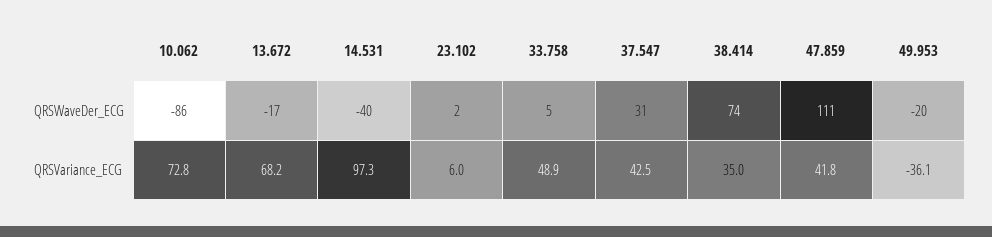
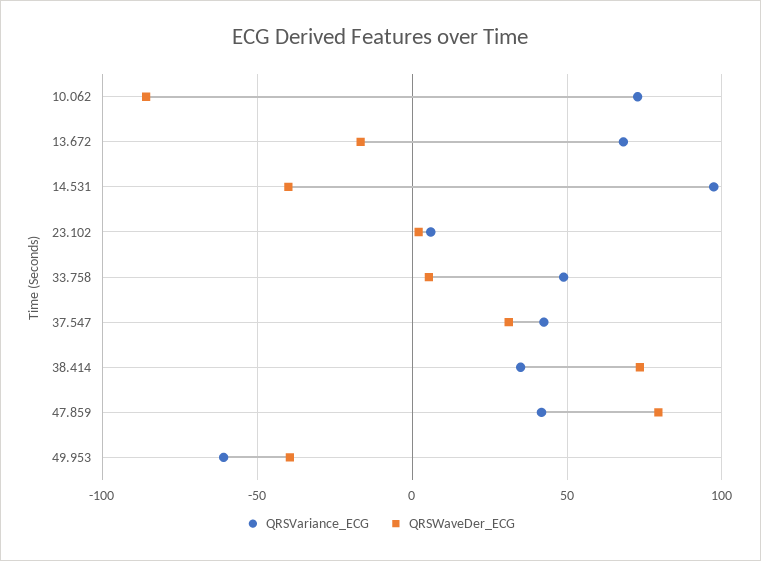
QRSWaveDer_ECG, 47.859: 111 -> 80
QRSWaveDer_ECG, 49.953: -20 -> -40
QRSVariance_ECG, 49.953: -36.1 -> -60

